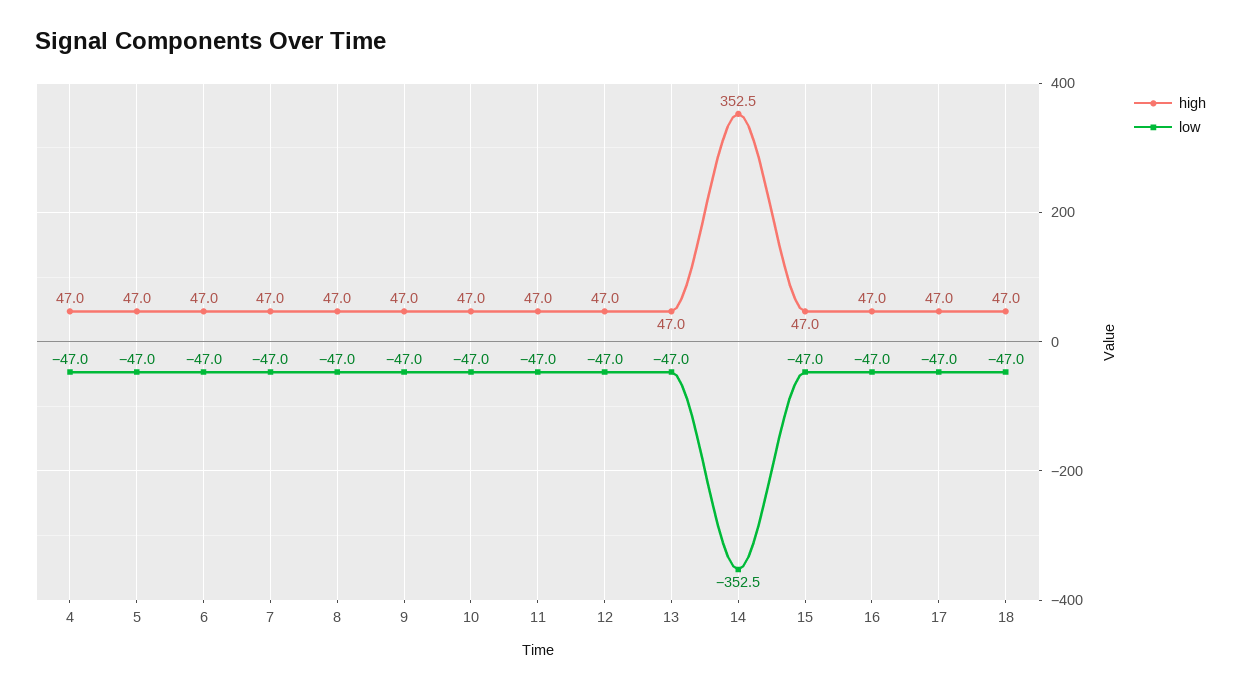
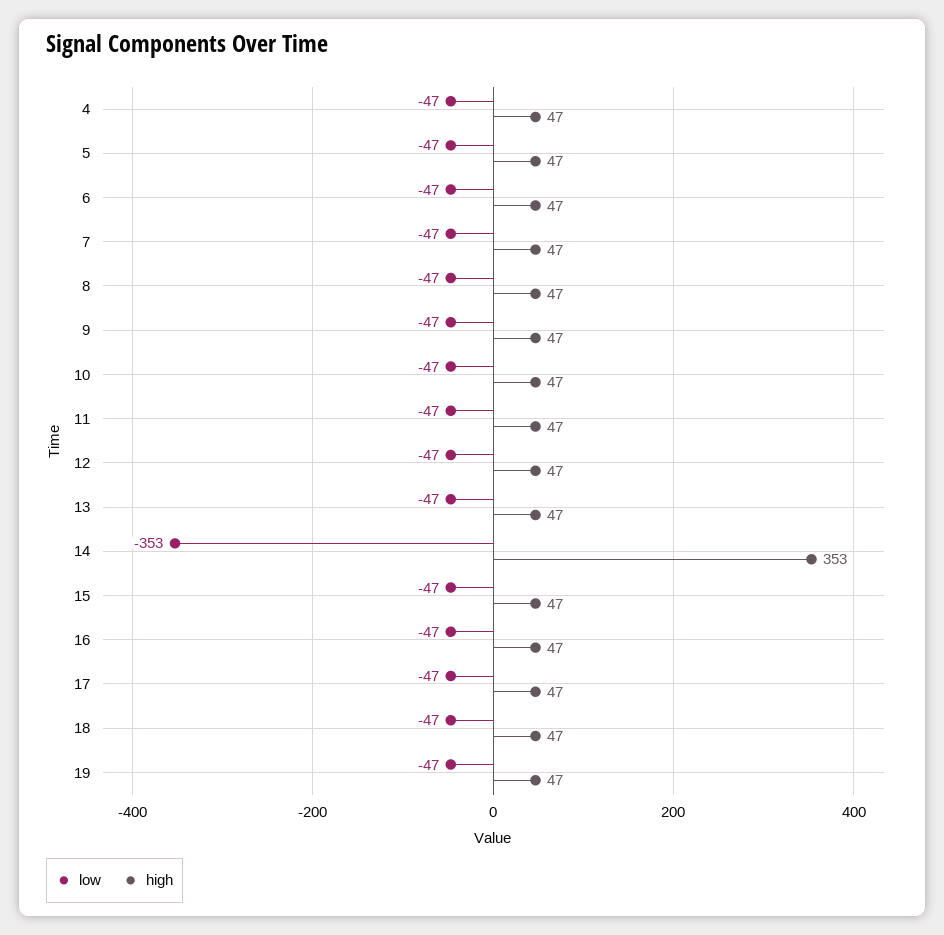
low, 19: none -> -47
high, 19: none -> 47

